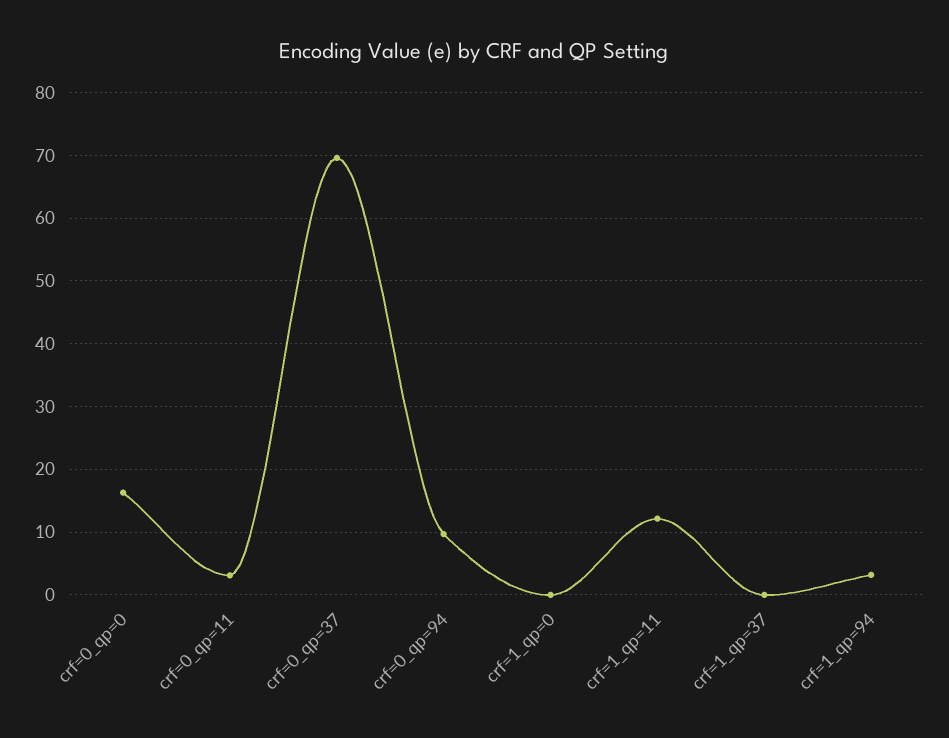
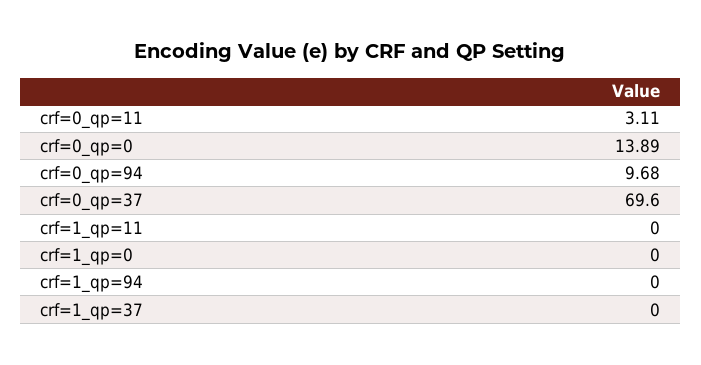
crf=0_qp=0: 16 -> 13.89
crf=1_qp=11: 12 -> 0
crf=1_qp=94: 3 -> 0

